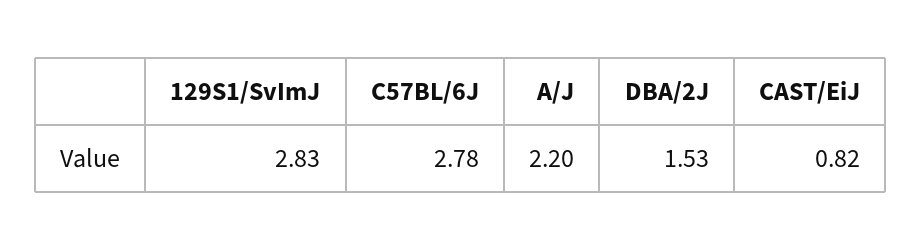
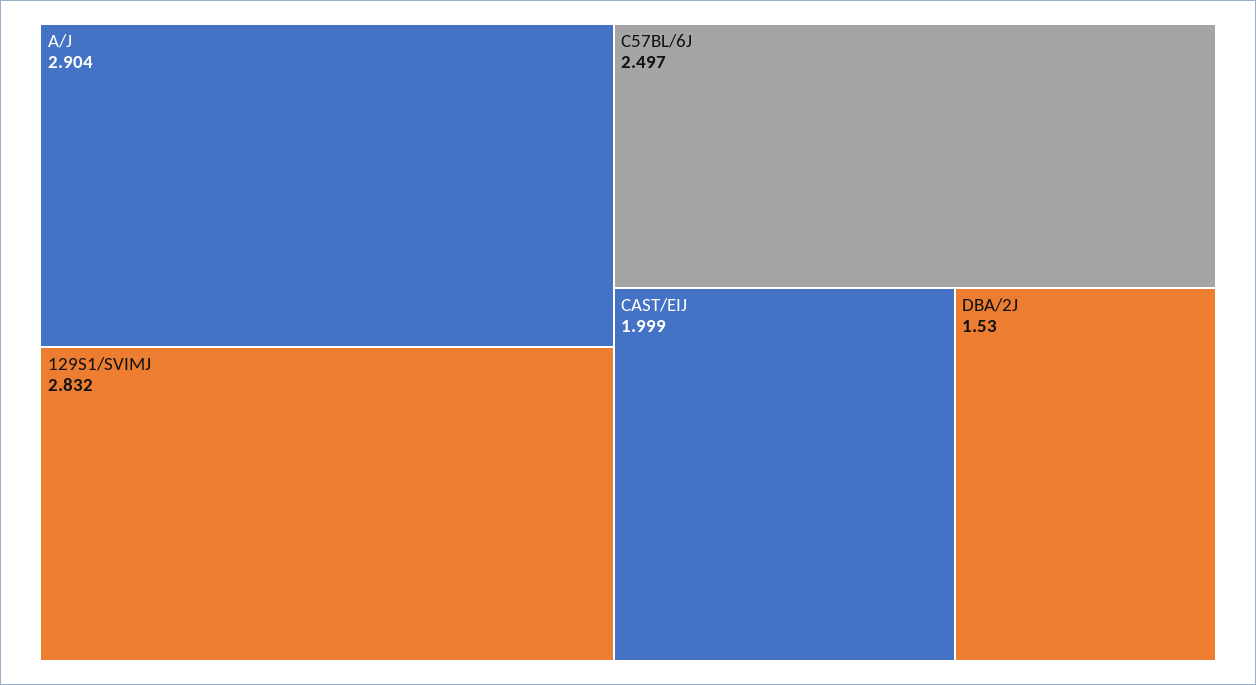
C57BL/6J: 2.78 -> 2.497
A/J: 2.2 -> 2.904
CAST/EiJ: 0.82 -> 1.999

